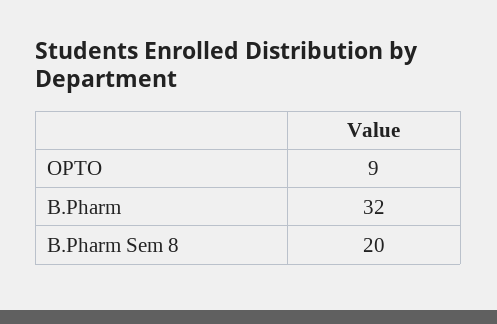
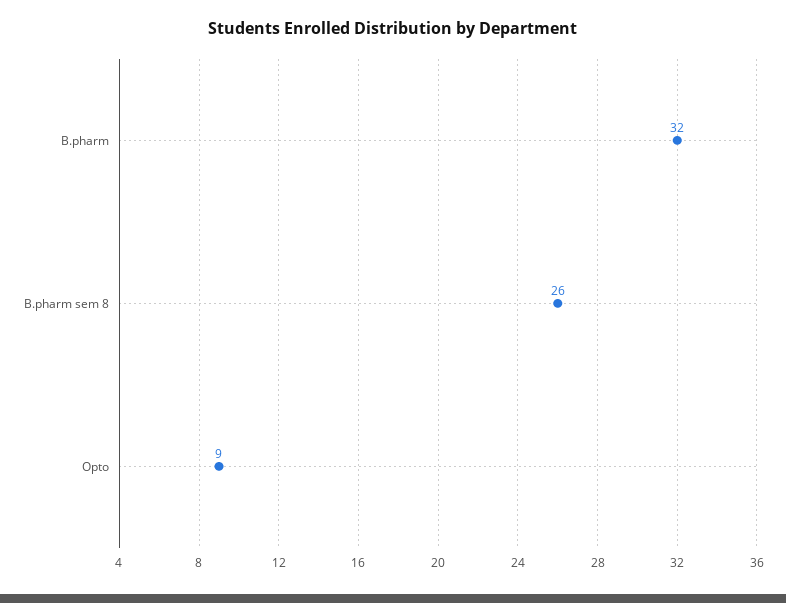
B.Pharm Sem 8: 20 -> 26

